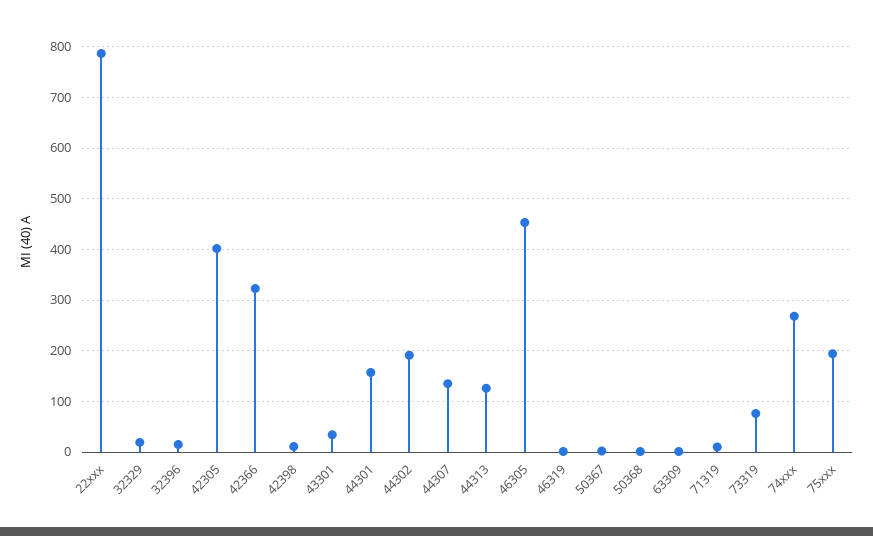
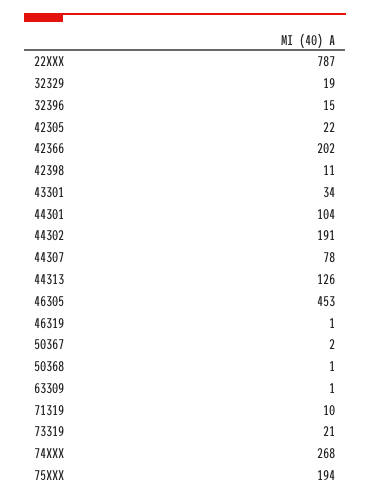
42305: 400 -> 22
42366: 320 -> 202
44301: 160 -> 104
44307: 140 -> 78
73319: 80 -> 21

